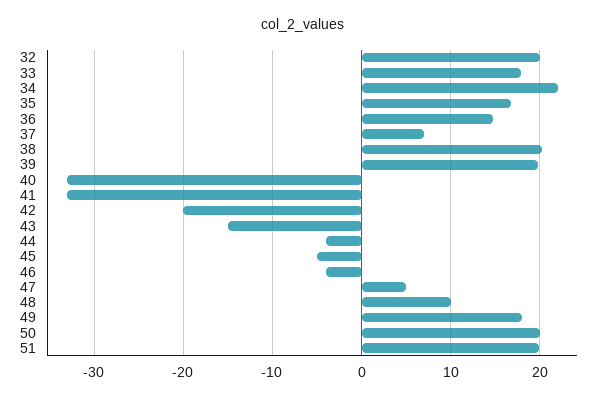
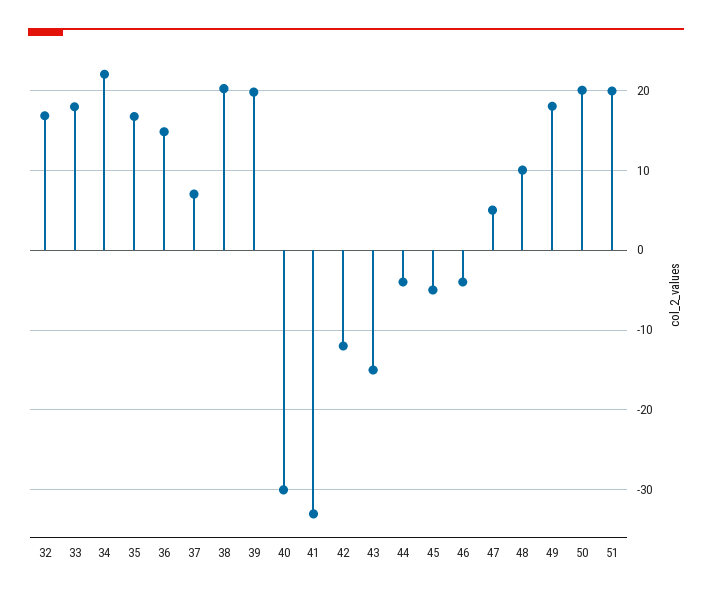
32: 20 -> 17
40: -33 -> -30
42: -20 -> -12

